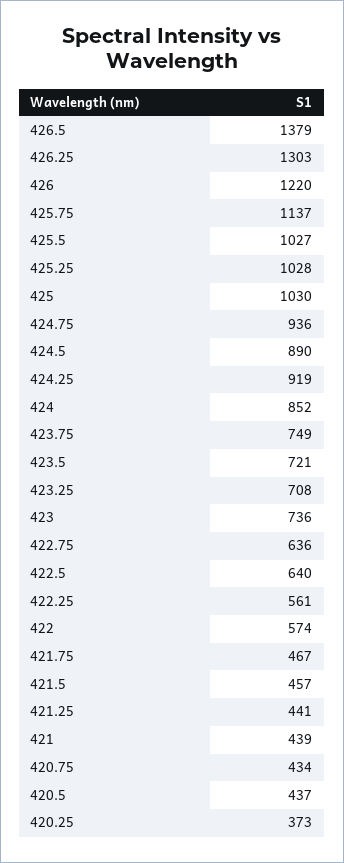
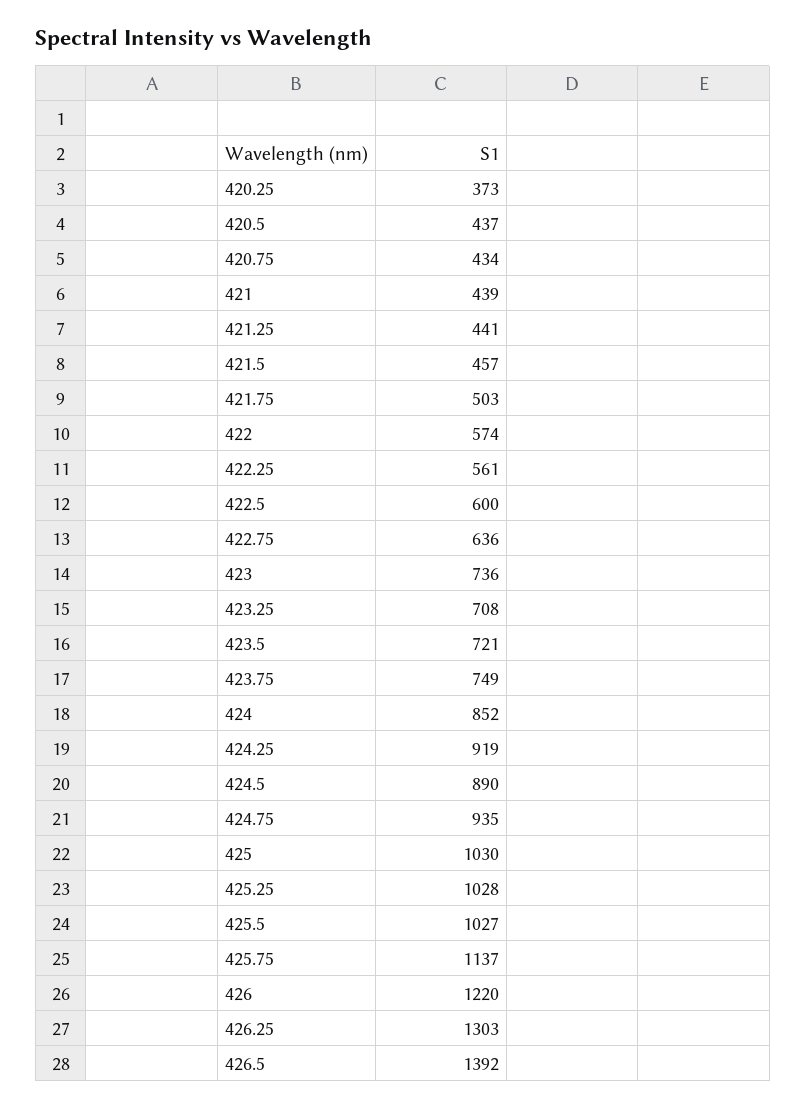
426.5: 1379 -> 1392
424.75: 936 -> 935
422.5: 640 -> 600
421.75: 467 -> 503

